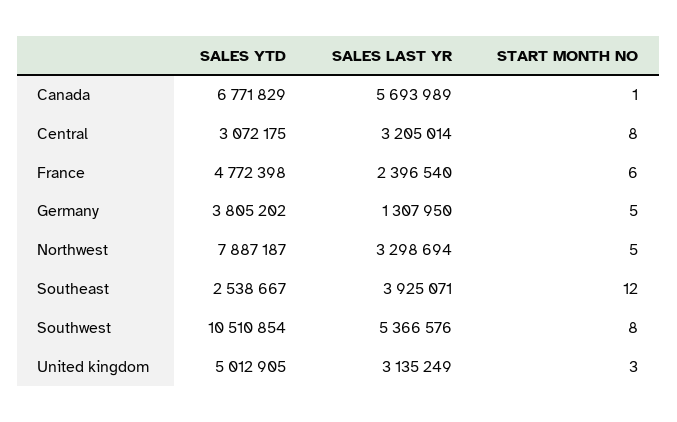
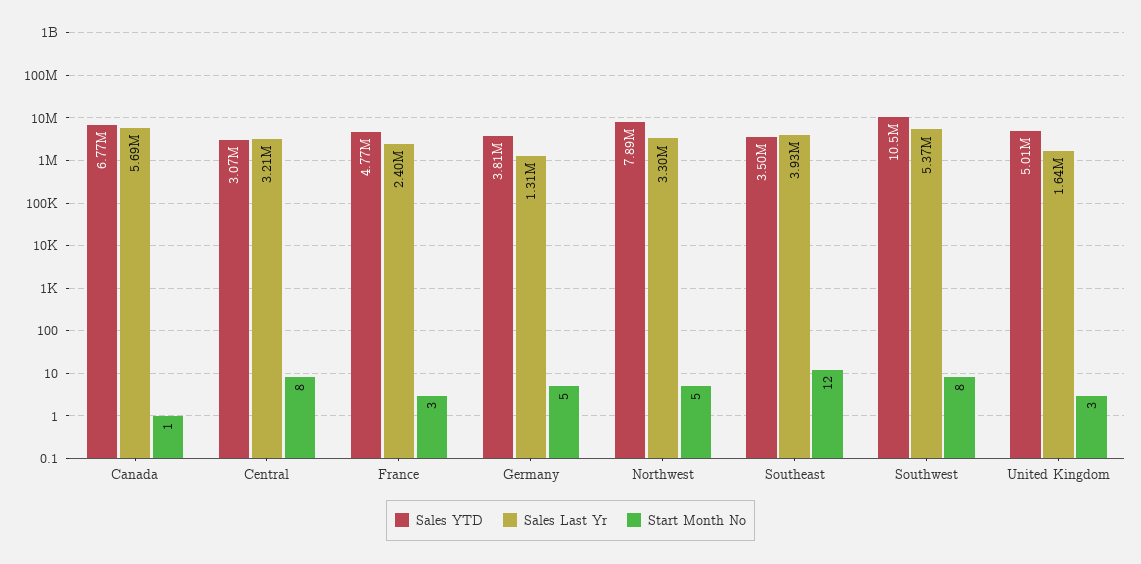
START MONTH NO, France: 6 -> 3
SALES YTD, Southeast: 2538667 -> 3500000
SALES LAST YR, United kingdom: 3135249 -> 1640000

